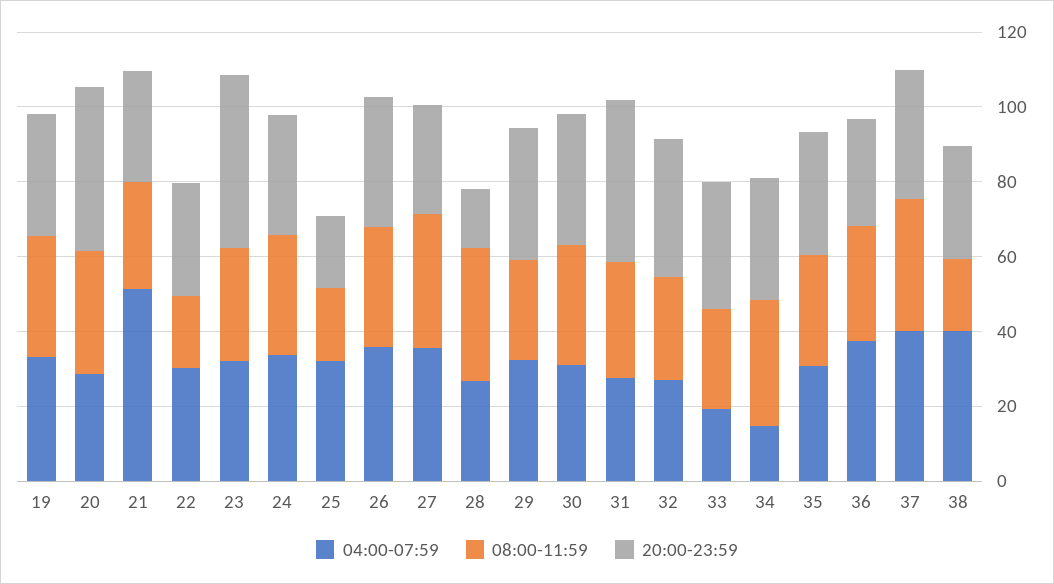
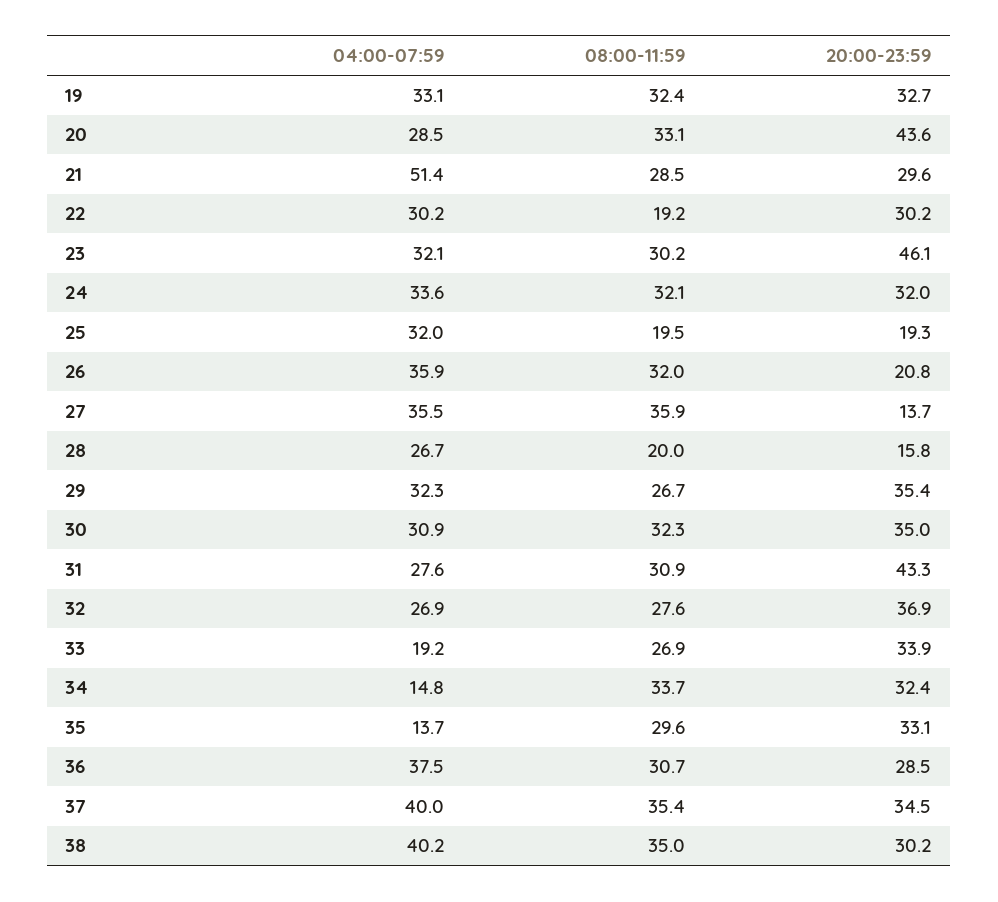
20:00-23:59, 26: 35 -> 20.8
20:00-23:59, 27: 30 -> 13.7
08:00-11:59, 28: 35 -> 20
04:00-07:59, 35: 30 -> 13.7
08:00-11:59, 38: 20 -> 35

